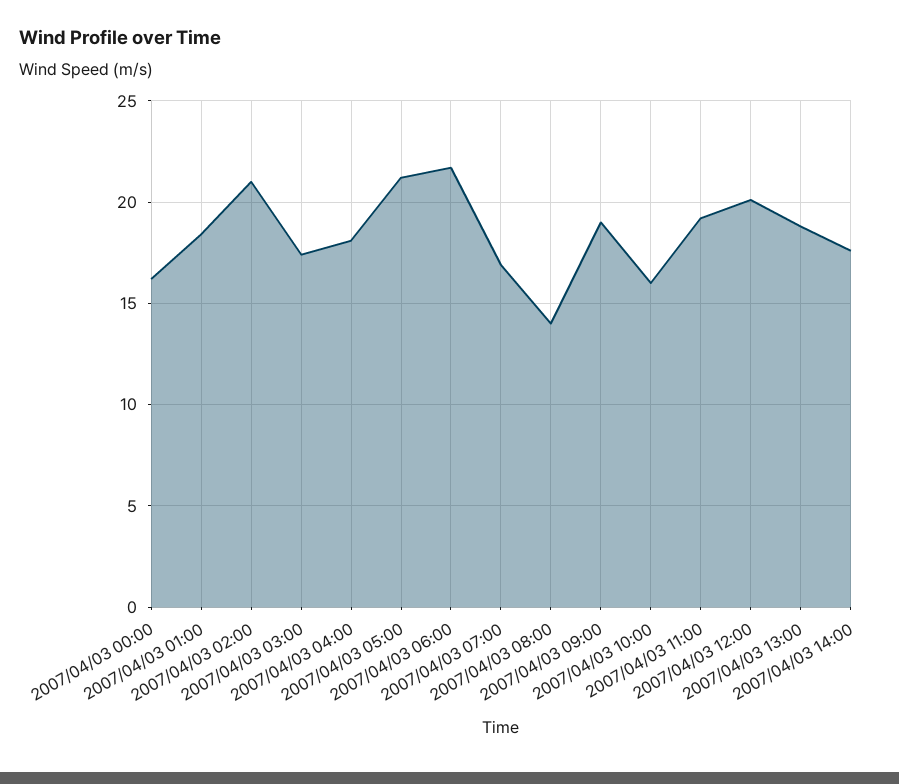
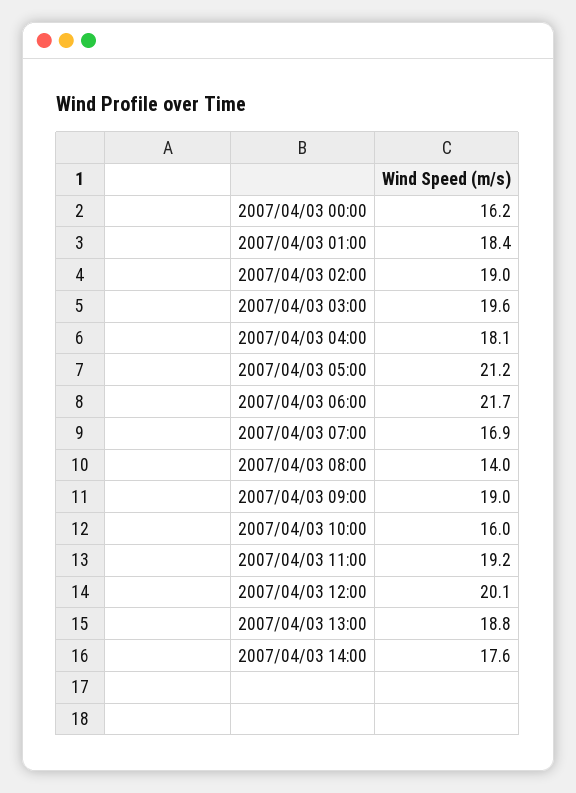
2007/04/03 02:00: 21 -> 19
2007/04/03 03:00: 17.5 -> 19.6

